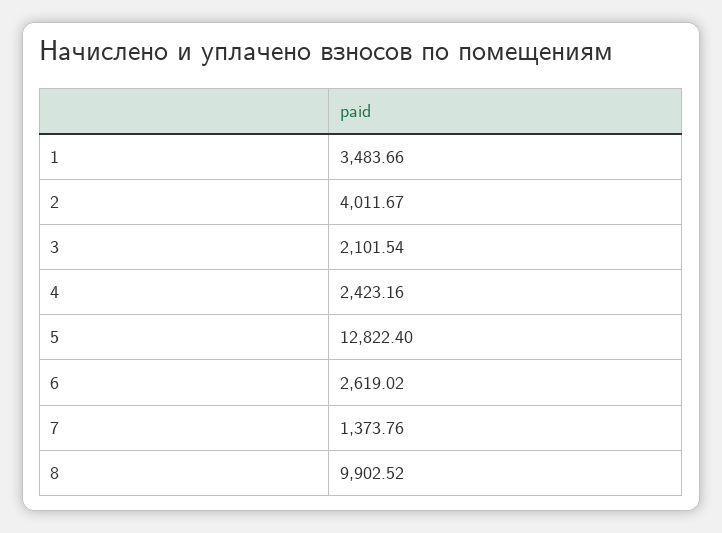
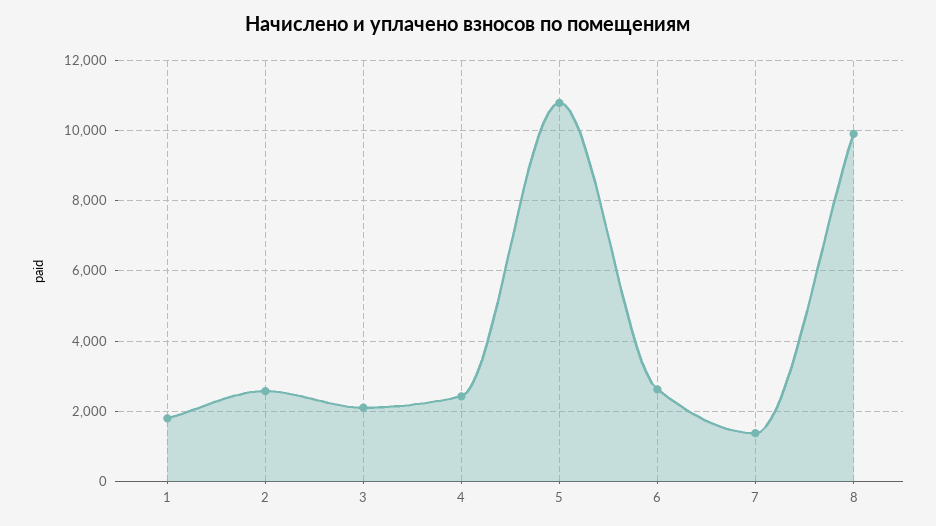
1: 3483.66 -> 1800
2: 4011.67 -> 2600
5: 12822.4 -> 10800

